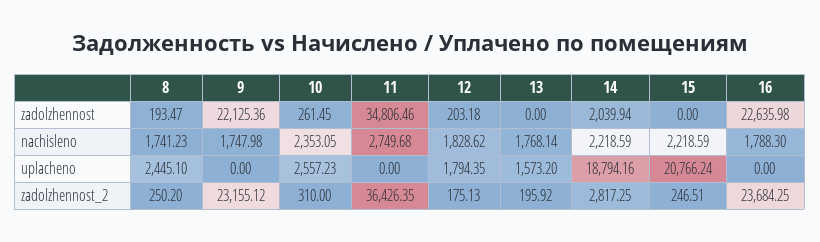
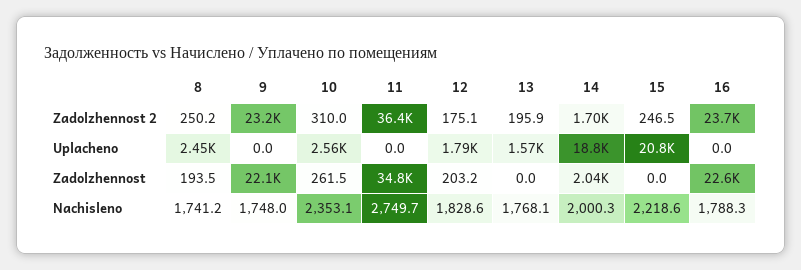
14, nachisleno: 2218.59 -> 2000.3
14, zadolzhennost_2: 2817.25 -> 1700

